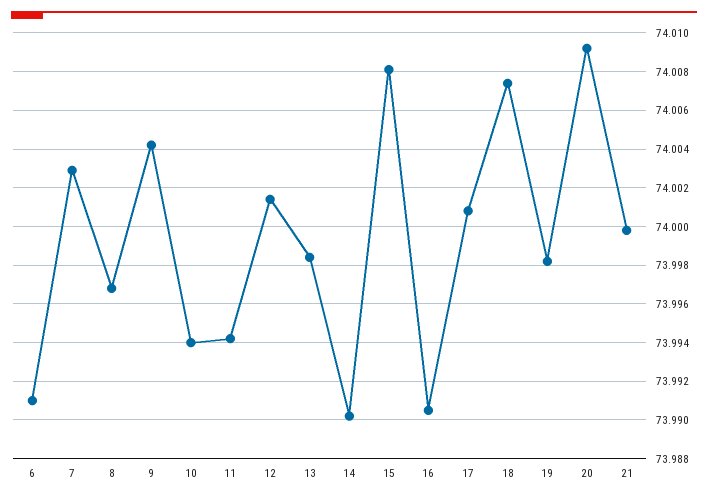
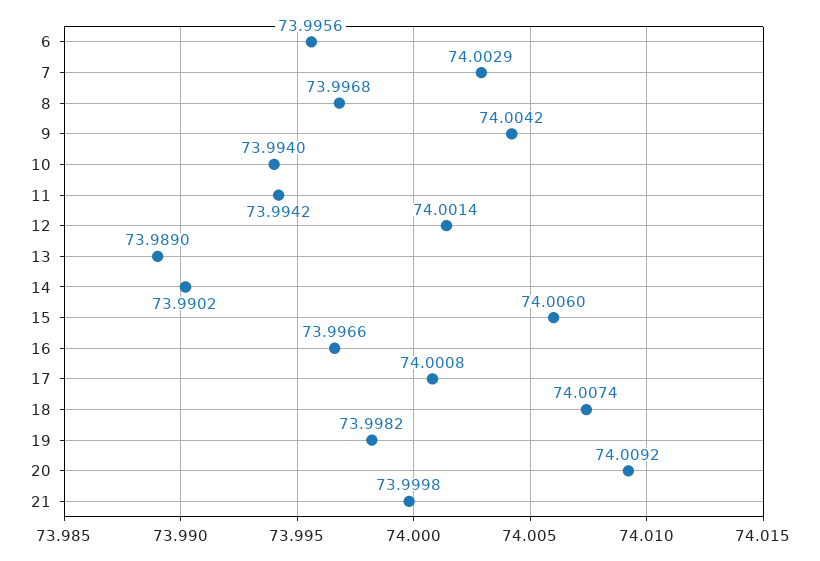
6: 73.991 -> 73.9956
13: 73.9985 -> 73.989
15: 74.008 -> 74.006
16: 73.9905 -> 73.9966

